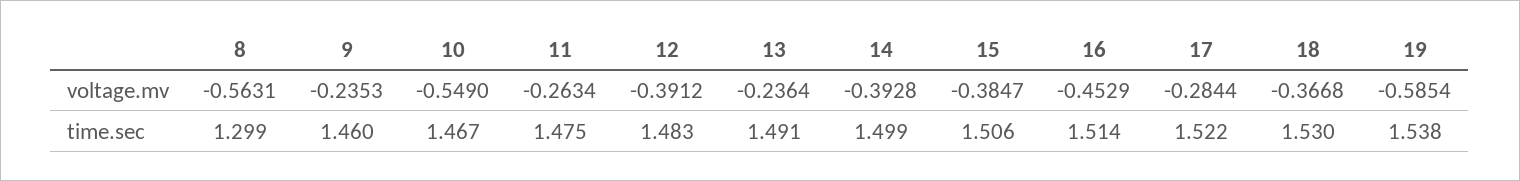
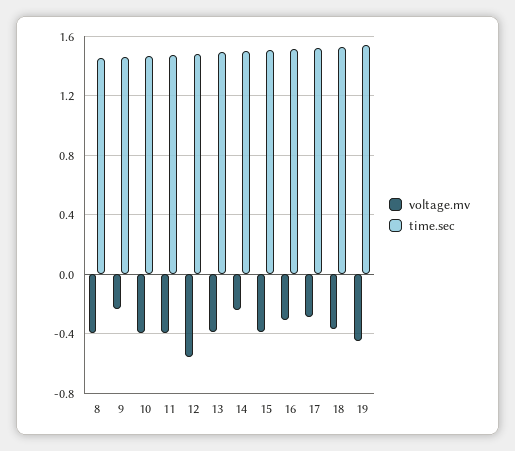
voltage.mv, 8: -0.5631 -> -0.4
voltage.mv, 10: -0.549 -> -0.4
voltage.mv, 11: -0.2634 -> -0.4
voltage.mv, 12: -0.3912 -> -0.55
voltage.mv, 13: -0.2364 -> -0.4
voltage.mv, 14: -0.3928 -> -0.25
voltage.mv, 16: -0.4529 -> -0.3
voltage.mv, 19: -0.5854 -> -0.45
time.sec, 8: 1.299 -> 1.45

